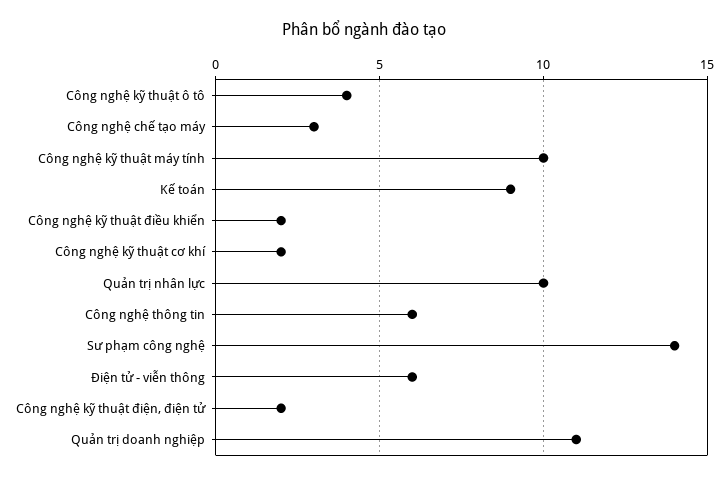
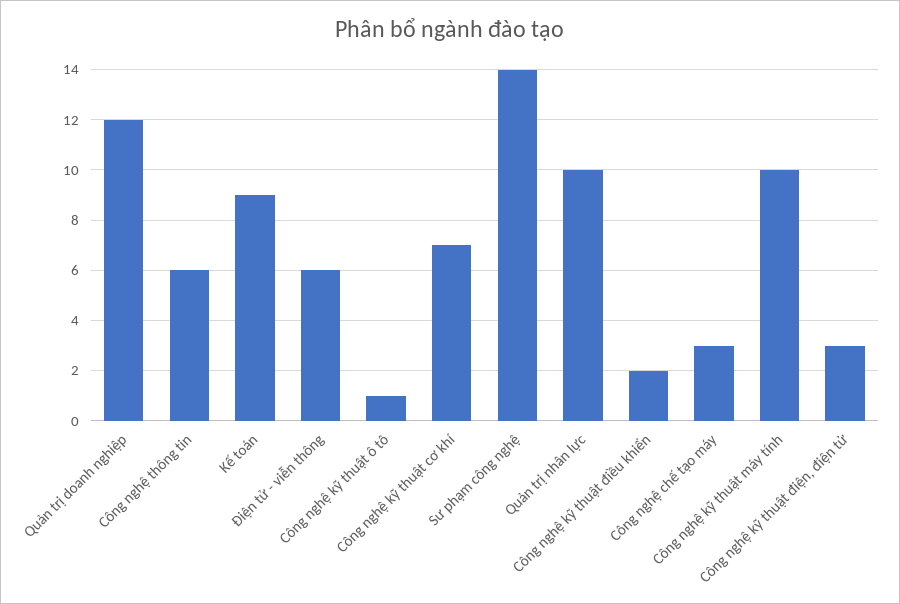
Công nghệ kỹ thuật ô tô: 4 -> 1
Công nghệ kỹ thuật cơ khí: 2 -> 7
Công nghệ kỹ thuật điện, điện tử: 2 -> 3
Quản trị doanh nghiệp: 11 -> 12

